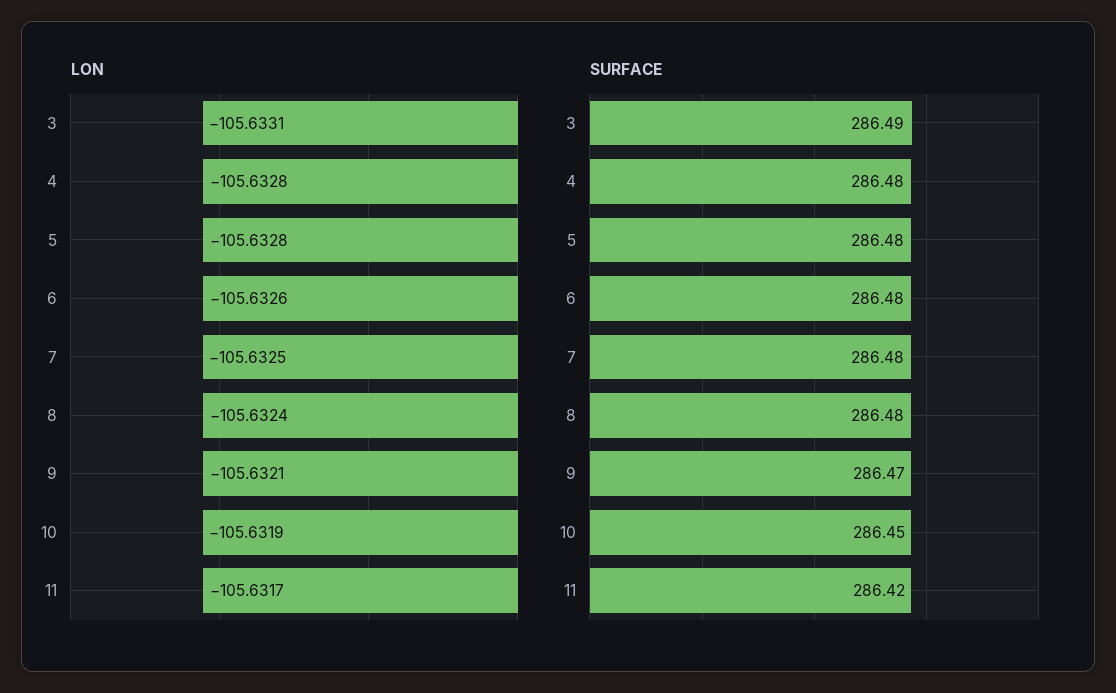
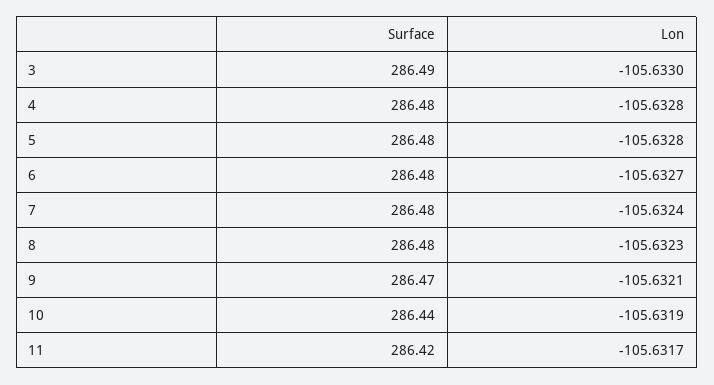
LON, 3: -105.6331 -> -105.633
LON, 6: -105.6326 -> -105.6327
LON, 7: -105.6325 -> -105.6324
LON, 8: -105.6324 -> -105.6323
SURFACE, 10: 286.45 -> 286.44

